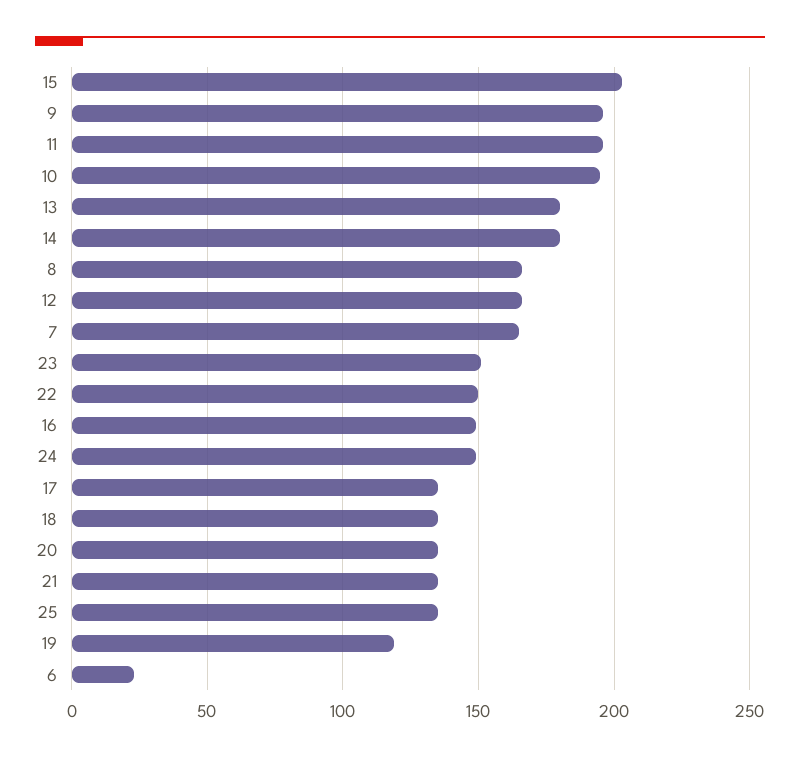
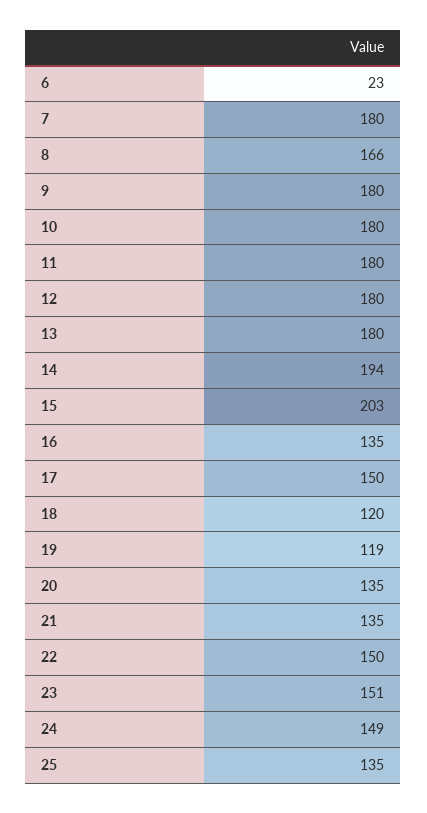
9: 195 -> 180
11: 195 -> 180
10: 195 -> 180
14: 180 -> 194
12: 165 -> 180
7: 165 -> 180
16: 150 -> 135
17: 135 -> 150
18: 135 -> 120

